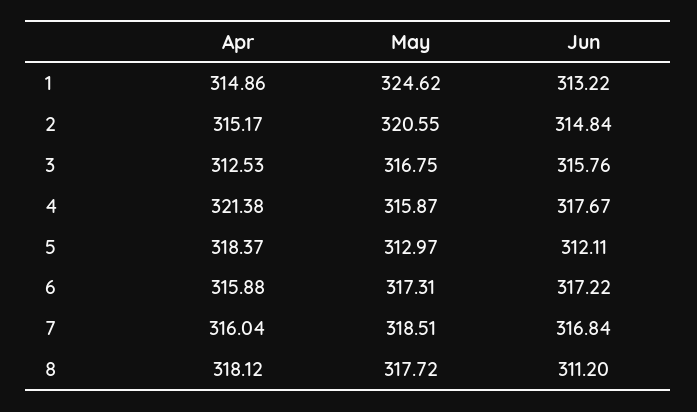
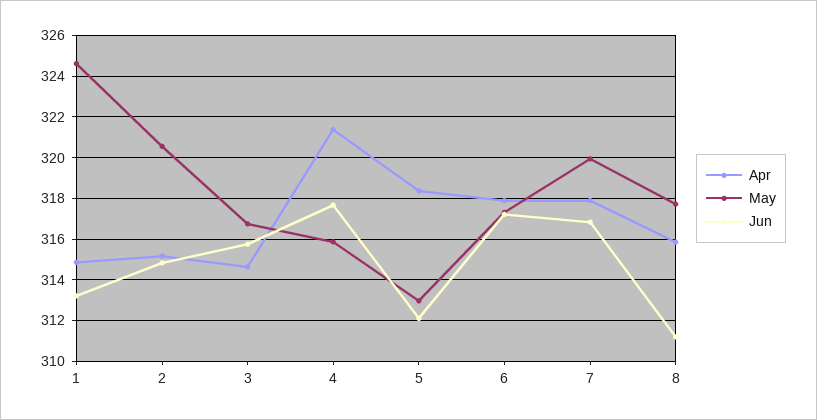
Apr, 3: 312.53 -> 314.5
Apr, 6: 315.88 -> 318
Apr, 7: 316.04 -> 318
May, 7: 318.51 -> 320
Apr, 8: 318.12 -> 316

